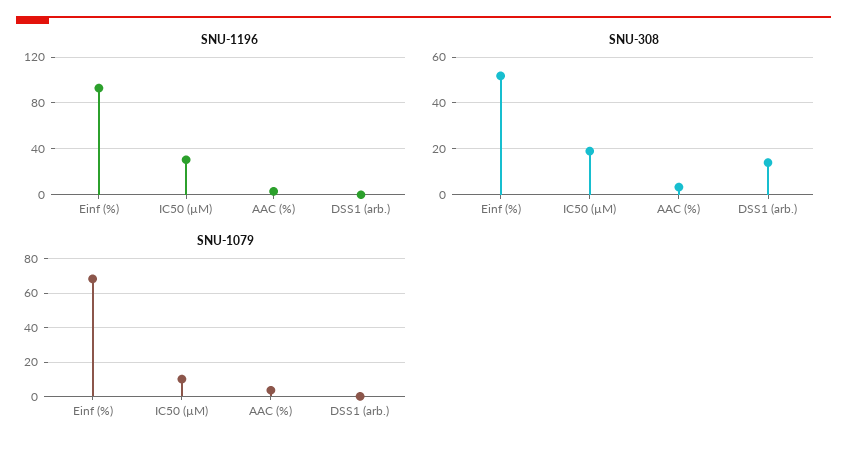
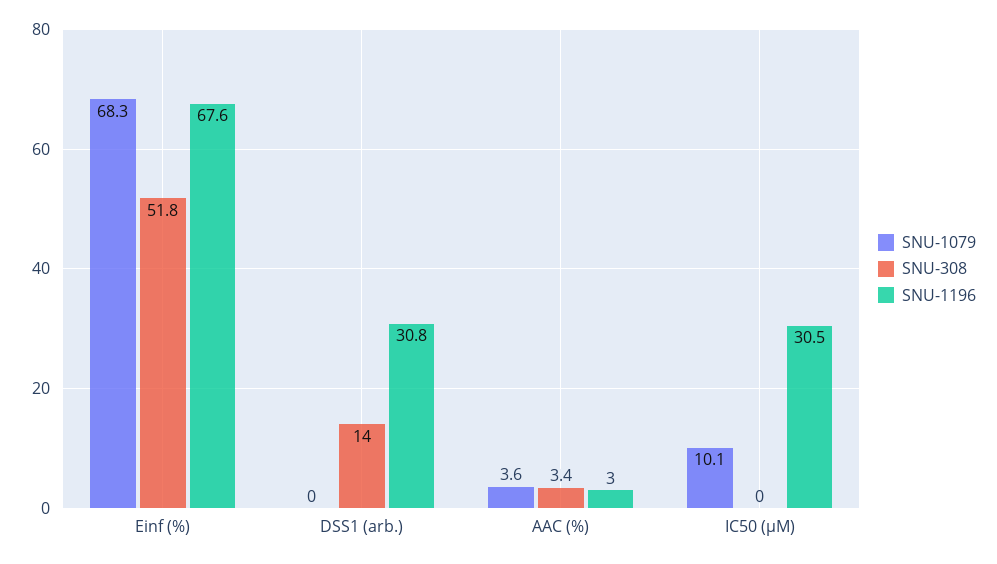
SNU-1196, Einf (%): 90 -> 67.6
SNU-1196, DSS1 (arb.): 0 -> 30.8
SNU-308, IC50 (µM): 20 -> 0

